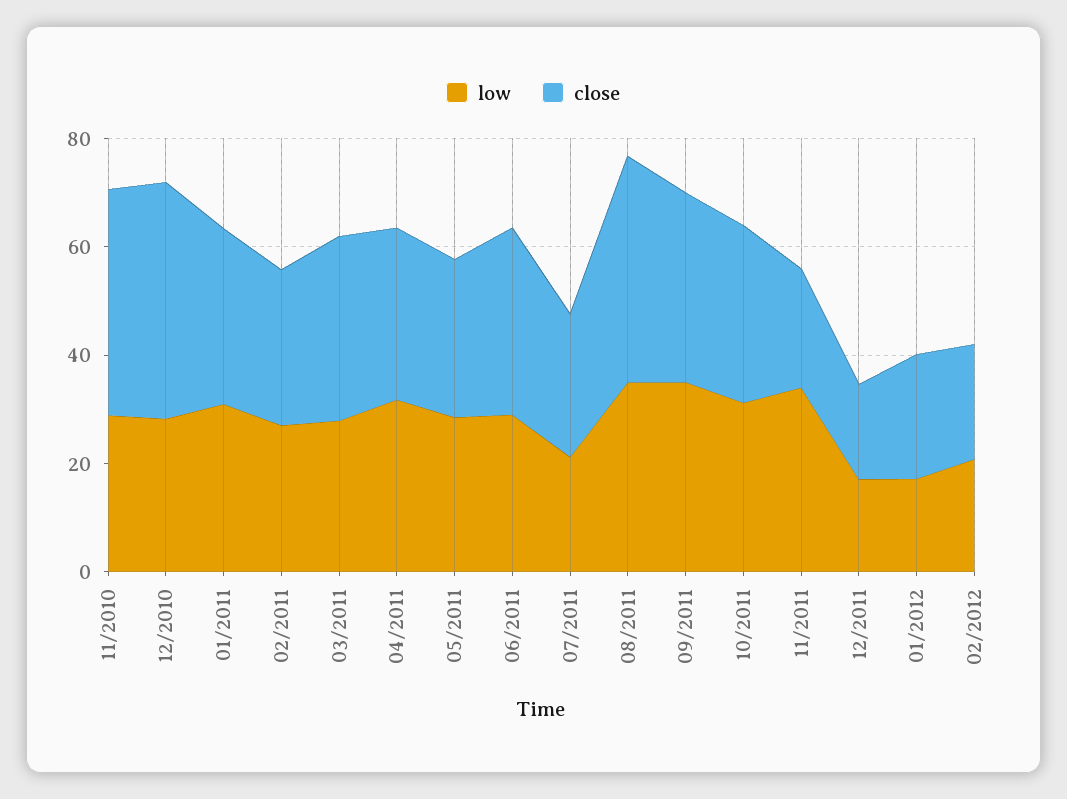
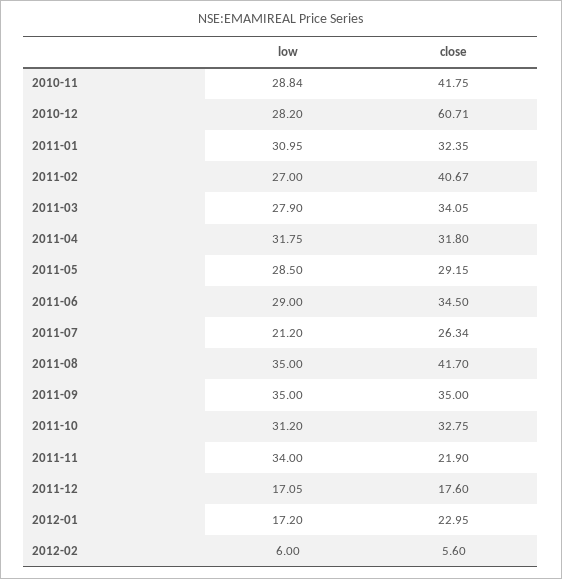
close, 12/2010: 45 -> 60.71
close, 02/2011: 30 -> 40.67
low, 02/2012: 20 -> 6
close, 02/2012: 20 -> 5.6

